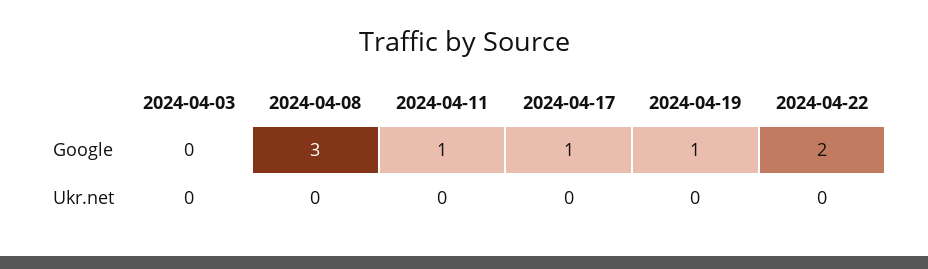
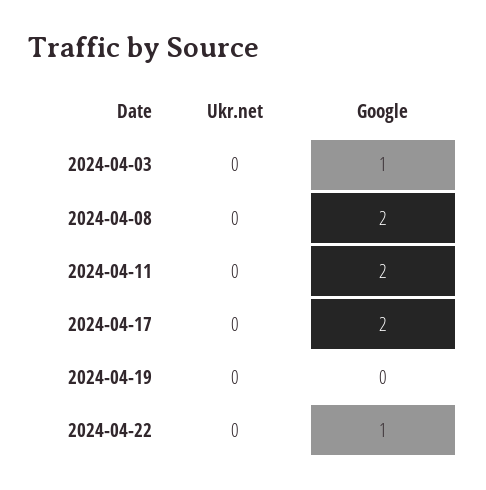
2024-04-03, Google: 0 -> 1
2024-04-08, Google: 3 -> 2
2024-04-11, Google: 1 -> 2
2024-04-17, Google: 1 -> 2
2024-04-19, Google: 1 -> 0
2024-04-22, Google: 2 -> 1

